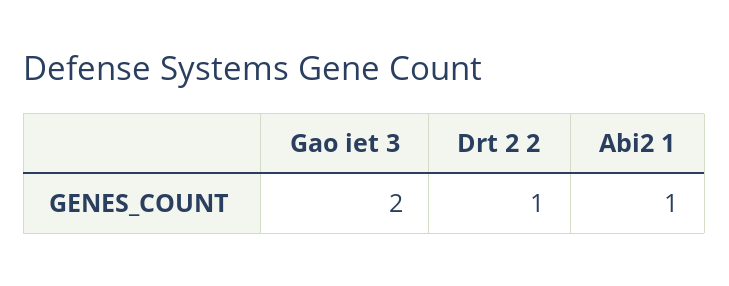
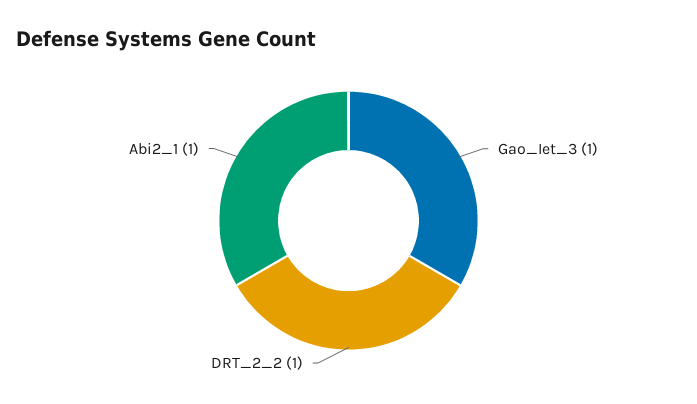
Gao iet 3: 2 -> 1

